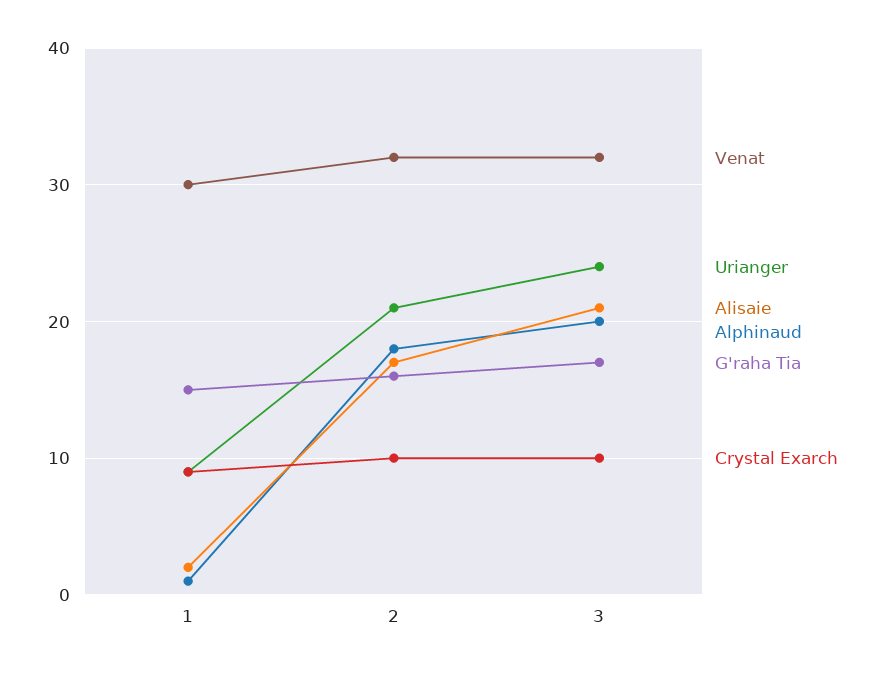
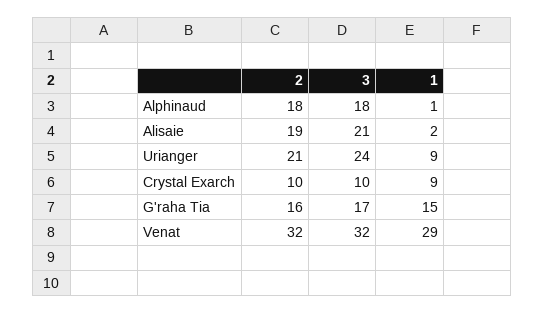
Venat, 1: 30 -> 29
Alisaie, 2: 17 -> 19
Alphinaud, 3: 20 -> 18

